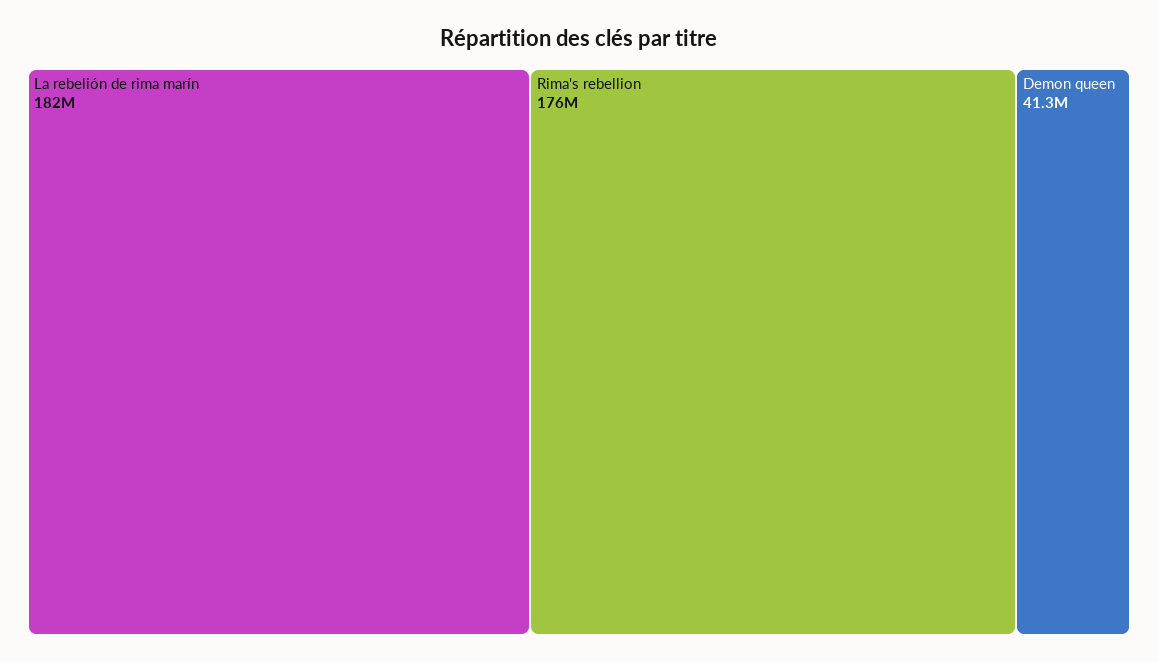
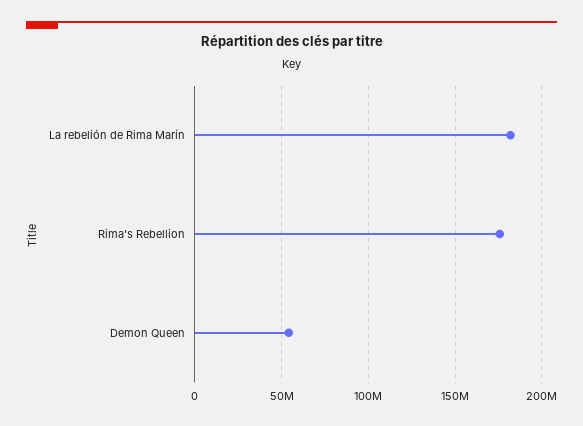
Demon queen: 41300000 -> 55000000

